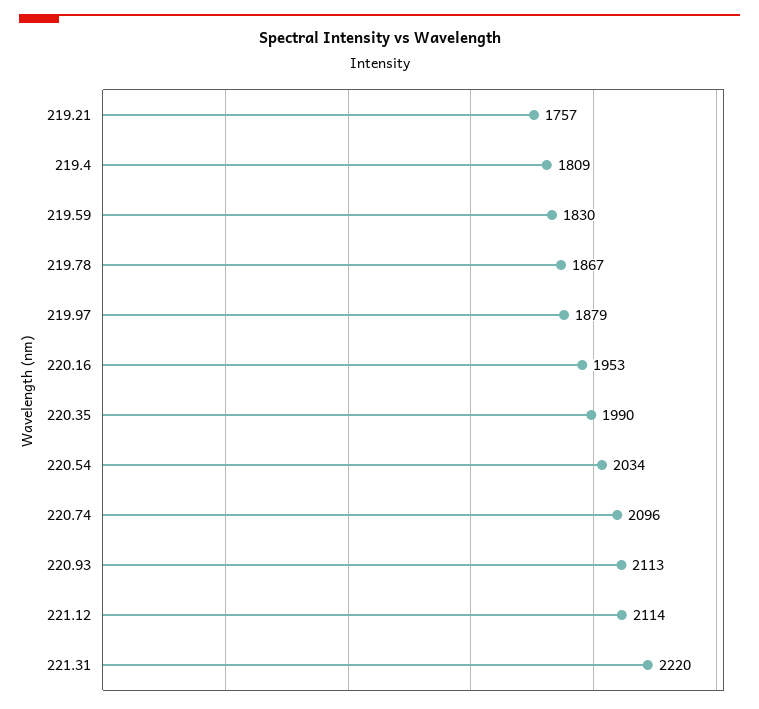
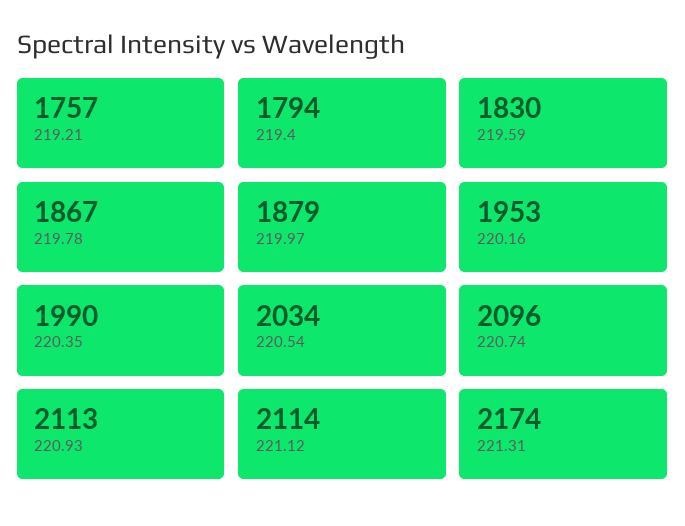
219.4: 1809 -> 1794
221.31: 2220 -> 2174

